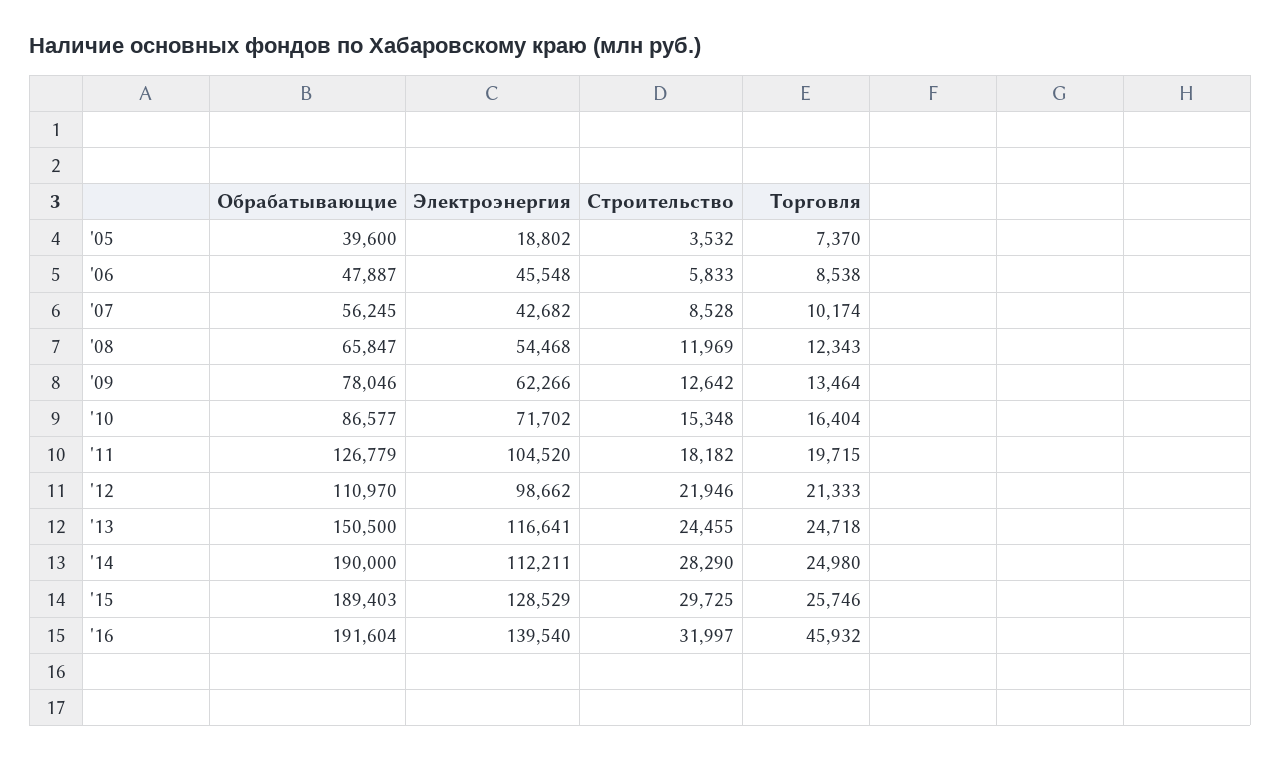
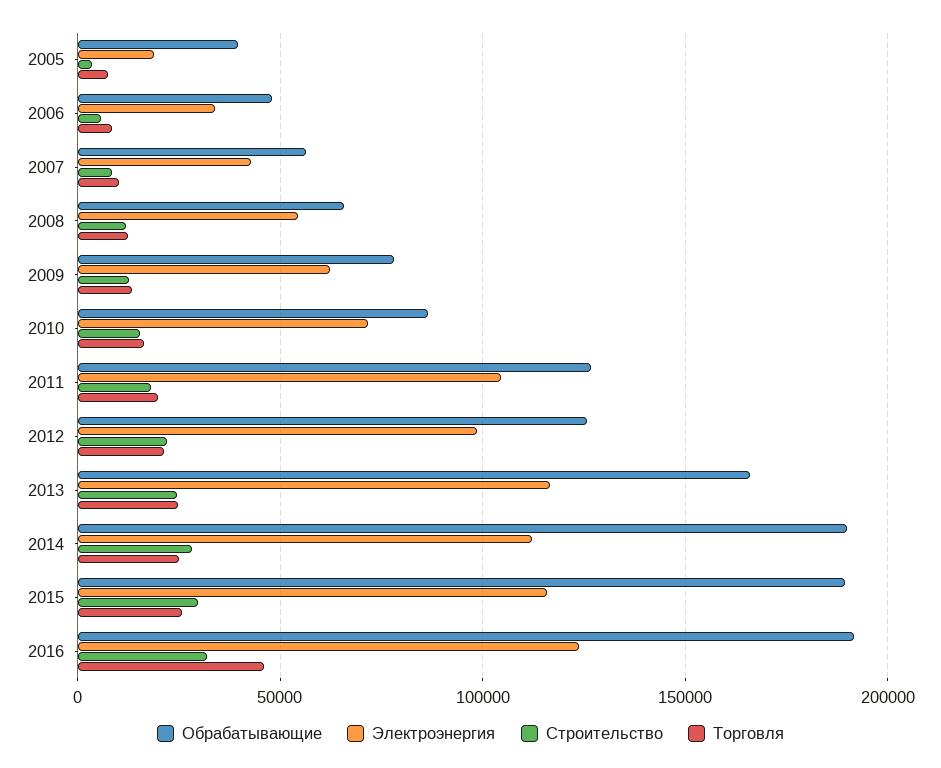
Электроэнергия, '06: 45548 -> 35000
Обрабатывающие, '12: 110970 -> 125000
Обрабатывающие, '13: 150500 -> 165000
Электроэнергия, '15: 128529 -> 115000
Электроэнергия, '16: 139540 -> 125000

